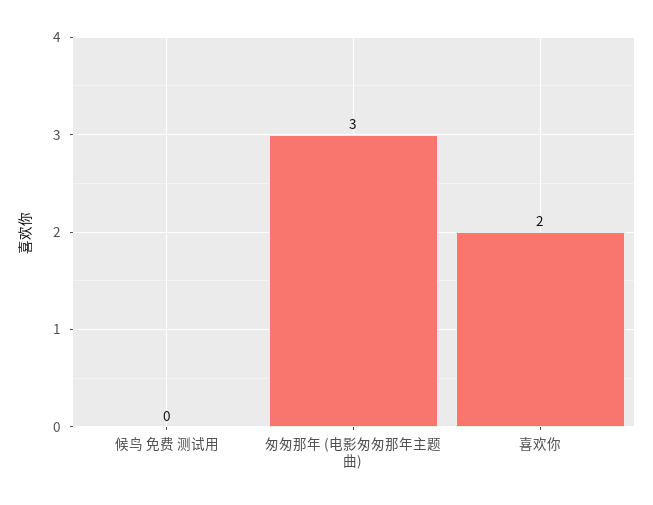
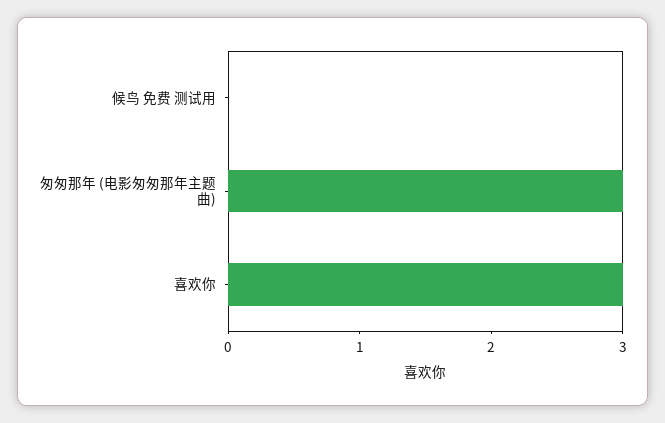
喜欢你: 2 -> 3

